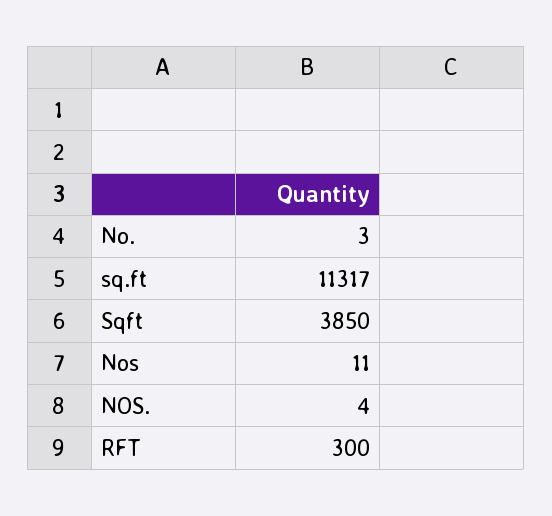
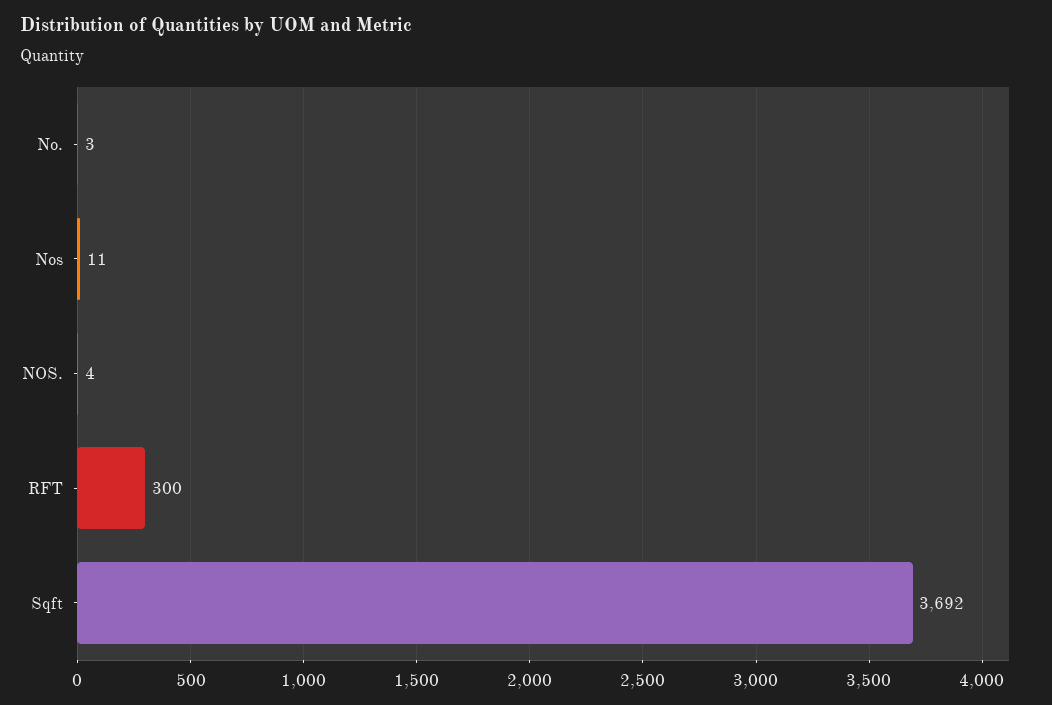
sq.ft: 11317 -> none
Sqft: 3850 -> 3692

